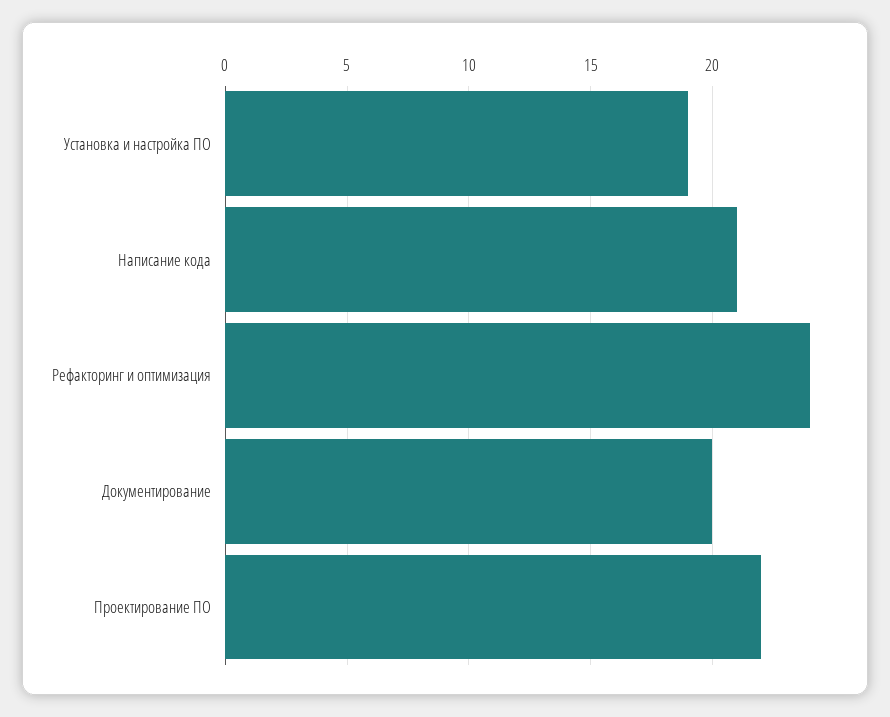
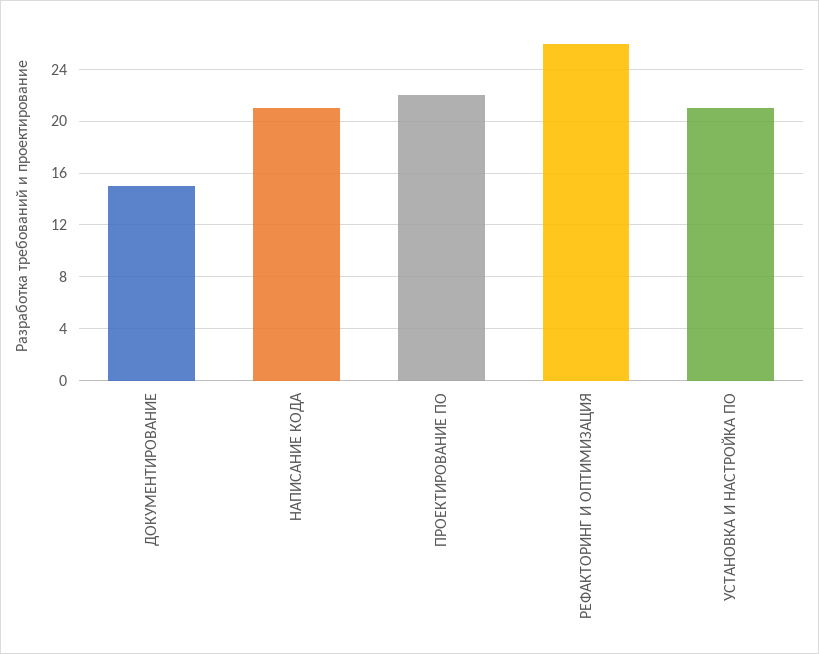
Установка и настройка ПО: 19 -> 21
Рефакторинг и оптимизация: 24 -> 26
Документирование: 20 -> 15

